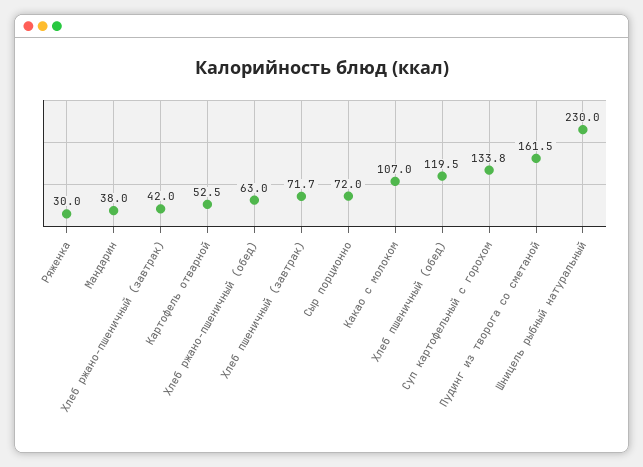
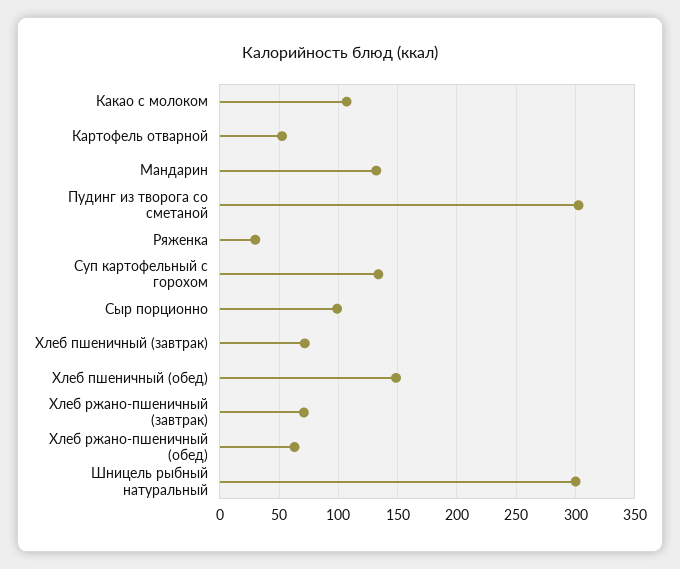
Мандарин: 38 -> 130
Хлеб ржано-пшеничный (завтрак): 42 -> 70
Сыр порционно: 72 -> 100
Хлеб пшеничный (обед): 119.5 -> 150
Пудинг из творога со сметаной: 161.5 -> 300
Шницель рыбный натуральный: 230 -> 300

